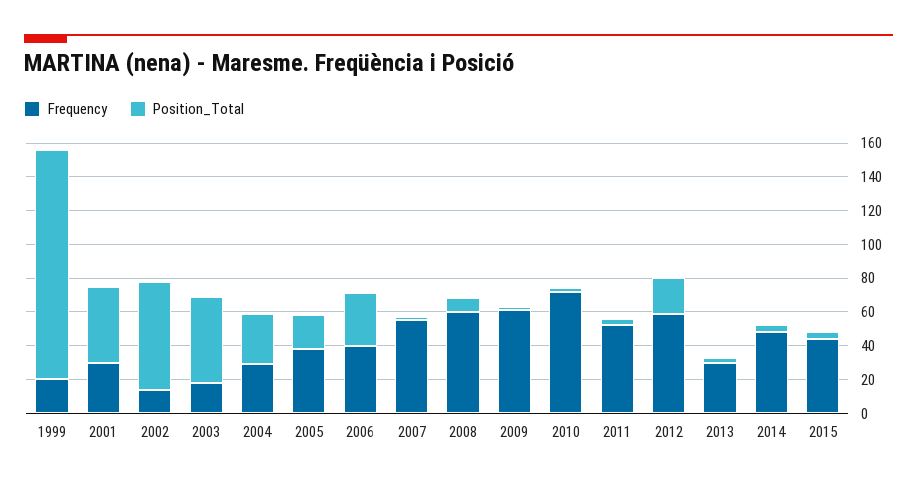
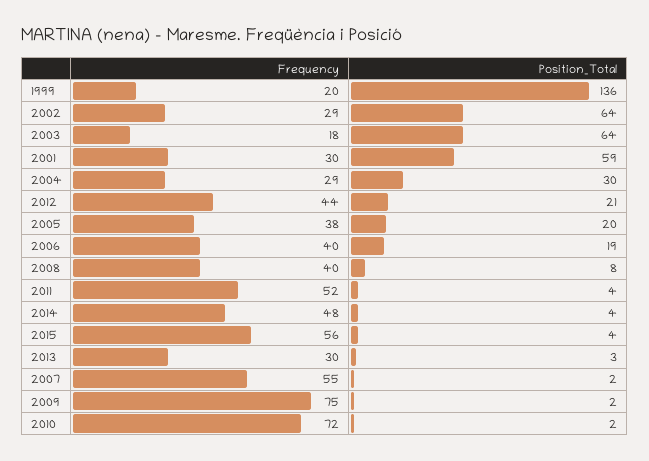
Position_Total, 2001: 45 -> 59
Frequency, 2002: 15 -> 29
Position_Total, 2003: 50 -> 64
Position_Total, 2006: 30 -> 19
Frequency, 2008: 60 -> 40
Frequency, 2009: 60 -> 75
Frequency, 2012: 60 -> 44
Frequency, 2015: 45 -> 56

